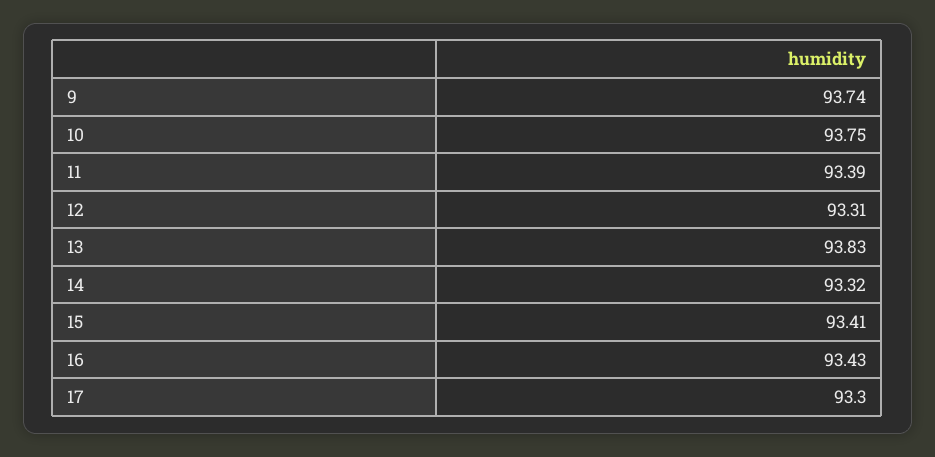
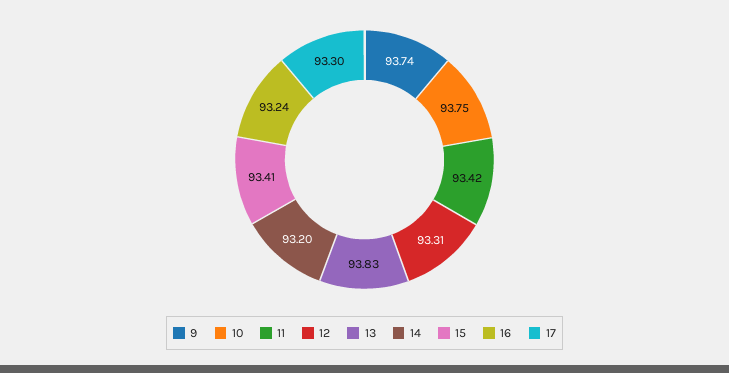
11: 93.39 -> 93.42
14: 93.32 -> 93.2
16: 93.43 -> 93.24

